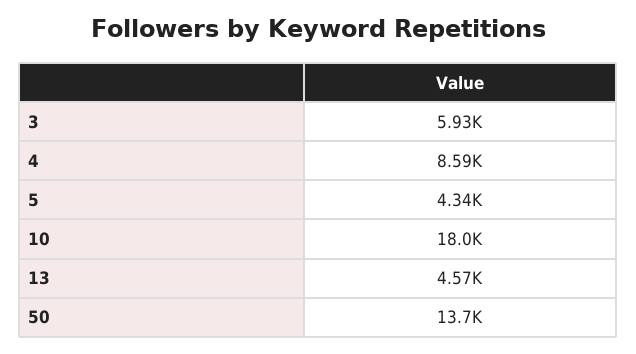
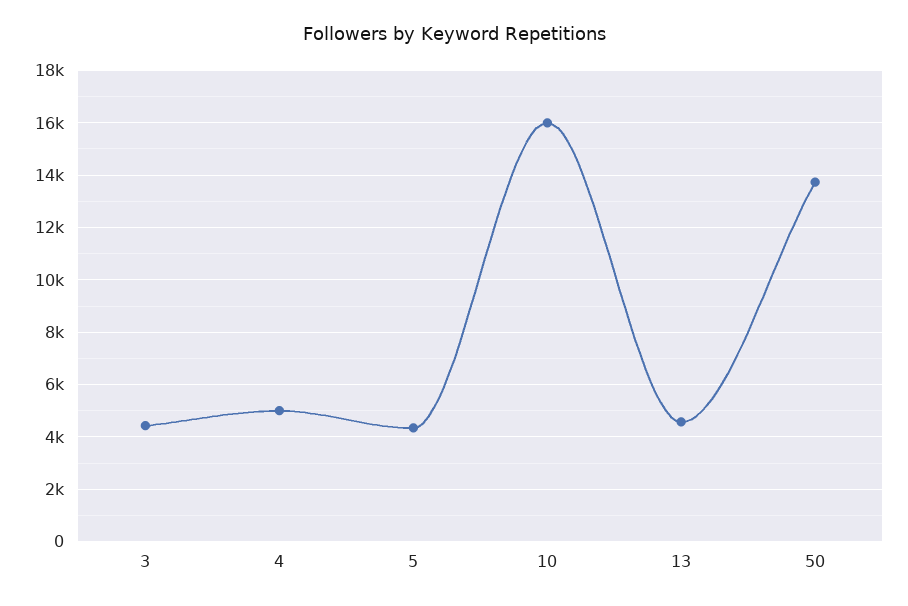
3: 5930 -> 4500
4: 8590 -> 5000
10: 18000 -> 16000

